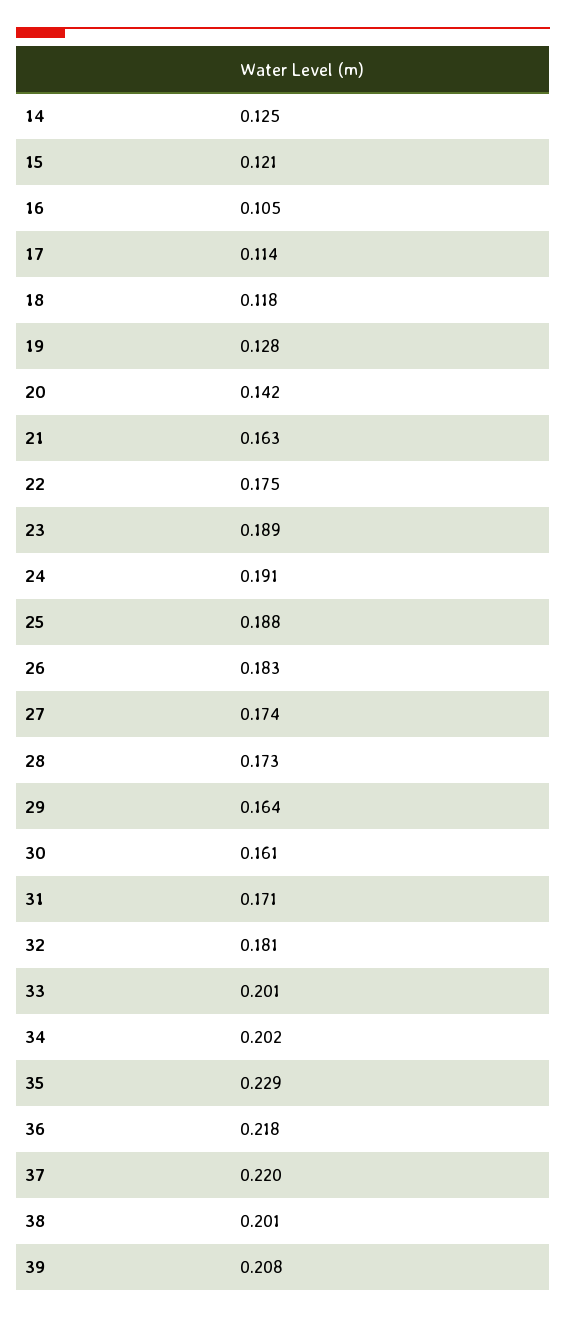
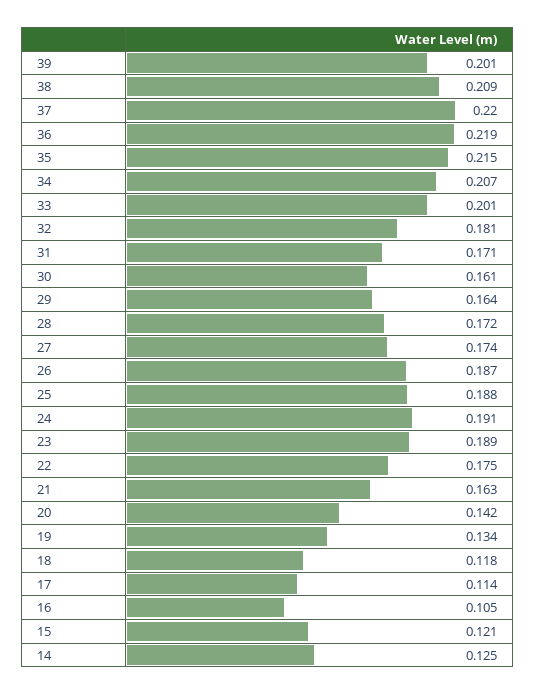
19: 0.128 -> 0.134
26: 0.183 -> 0.187
28: 0.173 -> 0.172
34: 0.202 -> 0.207
35: 0.229 -> 0.215
36: 0.218 -> 0.219
38: 0.201 -> 0.209
39: 0.208 -> 0.201

